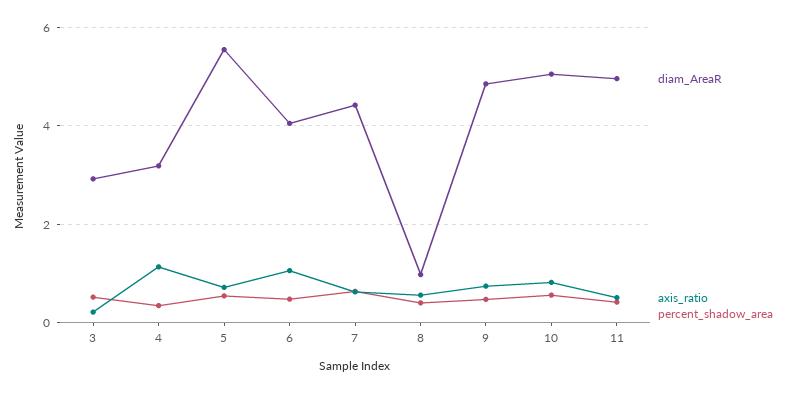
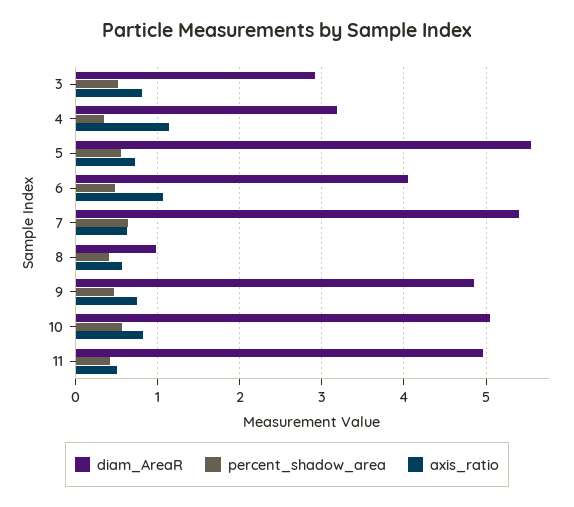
axis_ratio, 3: 0.2 -> 0.8
diam_AreaR, 7: 4.4 -> 5.4

